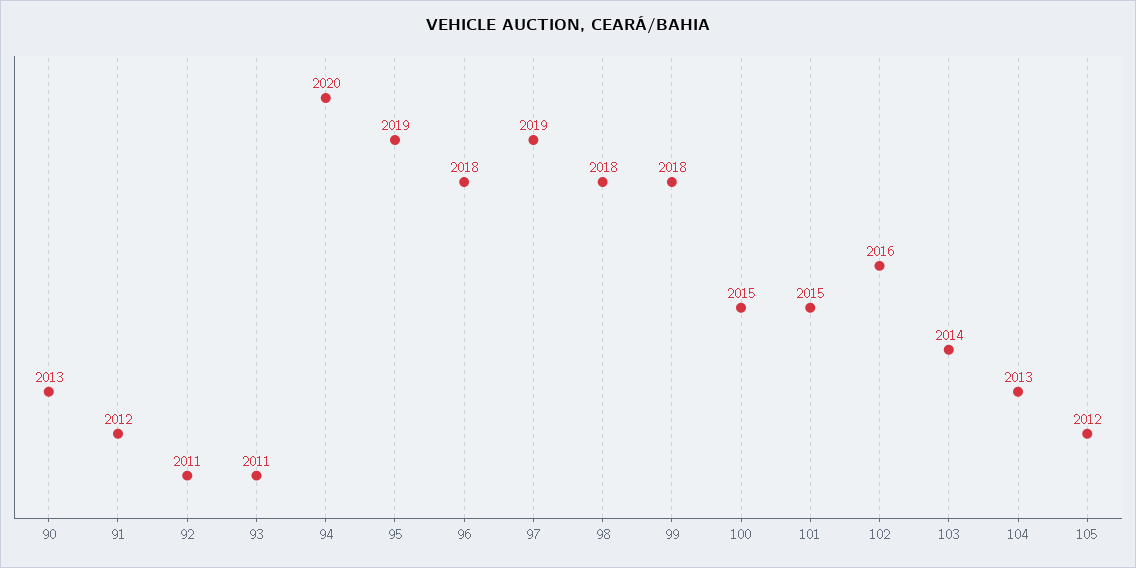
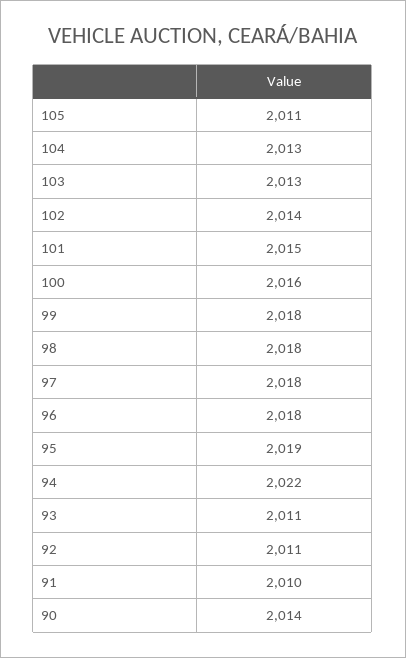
90: 2013 -> 2014
91: 2012 -> 2010
94: 2020 -> 2022
97: 2019 -> 2018
100: 2015 -> 2016
102: 2016 -> 2014
103: 2014 -> 2013
105: 2012 -> 2011

